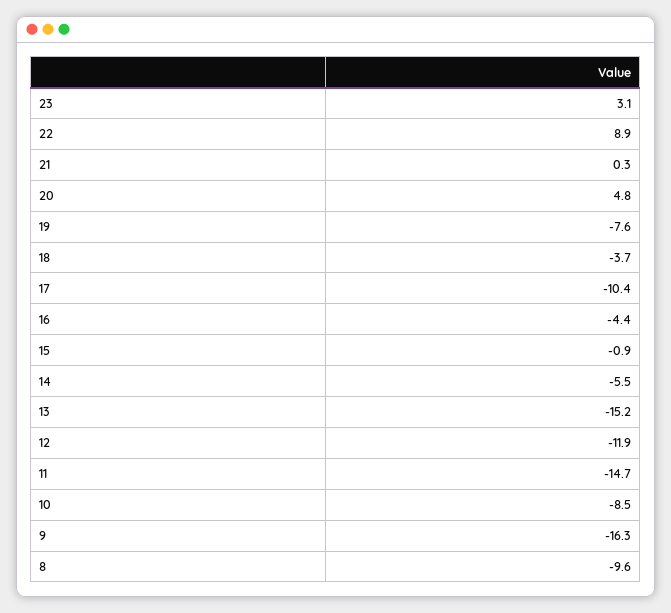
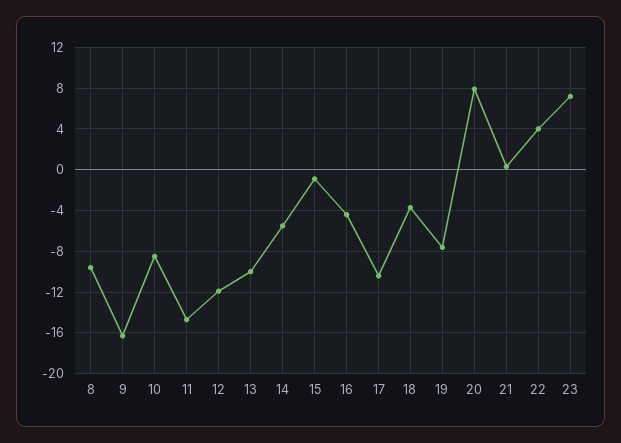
23: 3.1 -> 7
22: 8.9 -> 4
20: 4.8 -> 8
13: -15.2 -> -10

